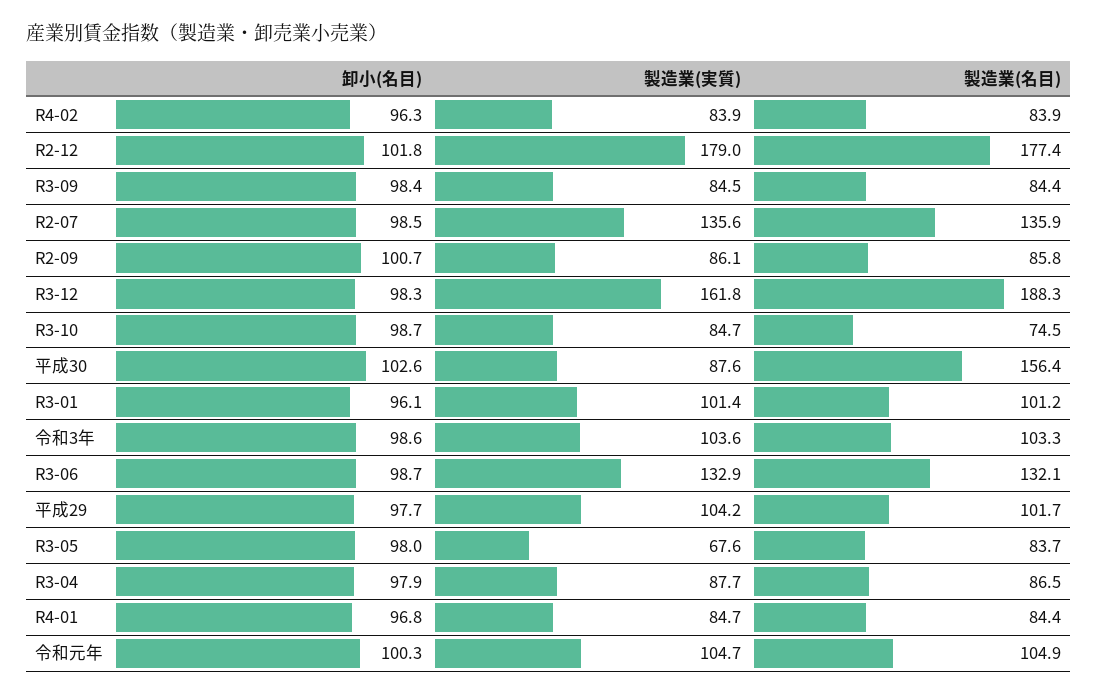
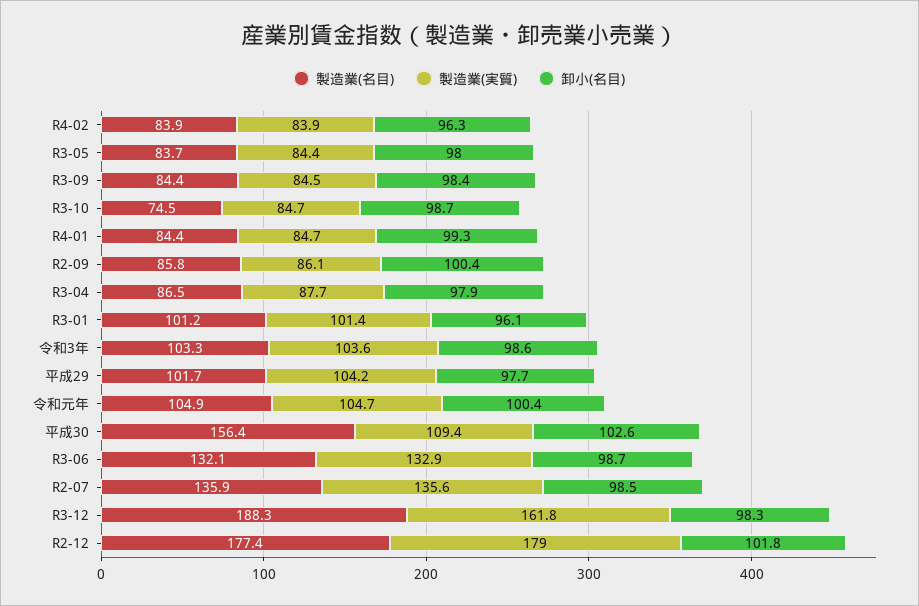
卸小(名目), R2-09: 100.7 -> 100.4
製造業(実質), 平成30: 87.6 -> 109.4
製造業(実質), R3-05: 67.6 -> 84.4
卸小(名目), R4-01: 96.8 -> 99.3
卸小(名目), 令和元年: 100.3 -> 100.4

